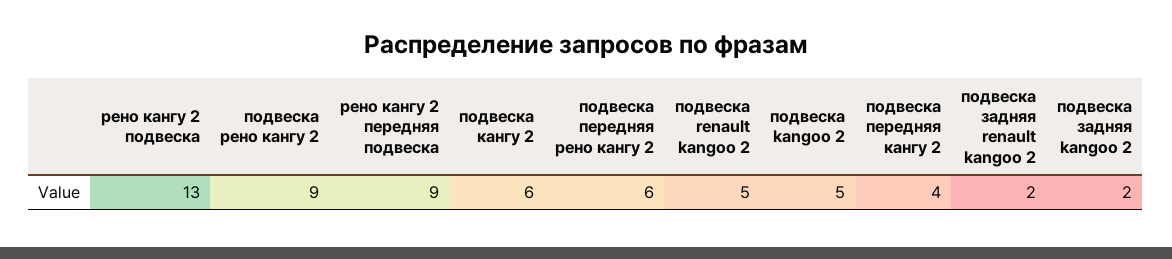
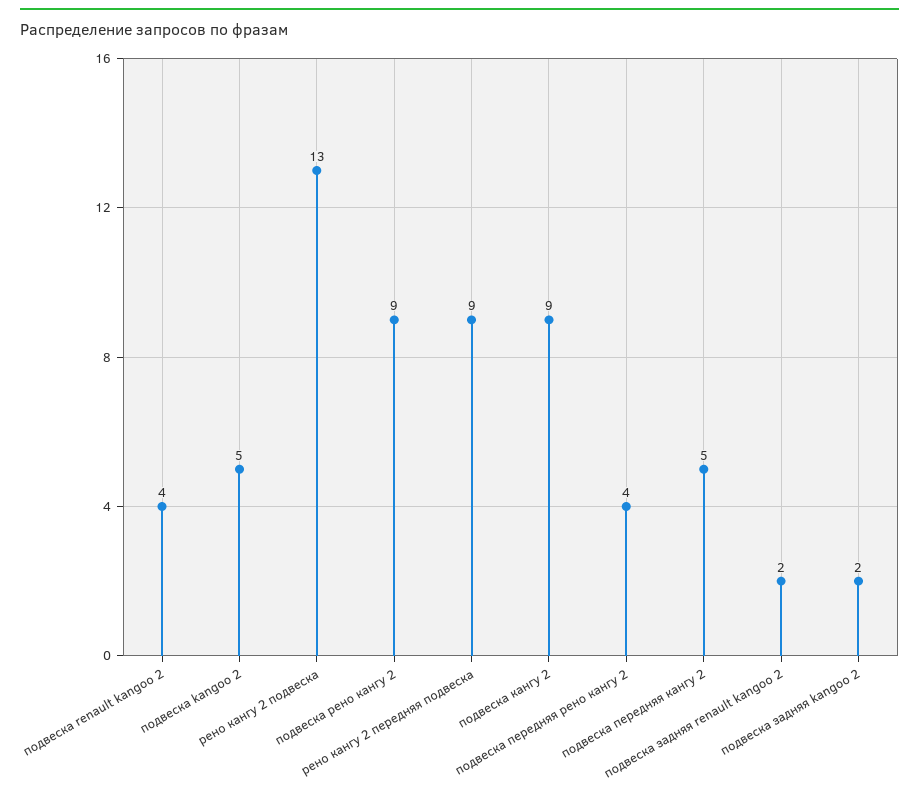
подвеска кангу 2: 6 -> 9
подвеска передняя рено кангу 2: 6 -> 4
подвеска renault kangoo 2: 5 -> 4
подвеска передняя кангу 2: 4 -> 5

